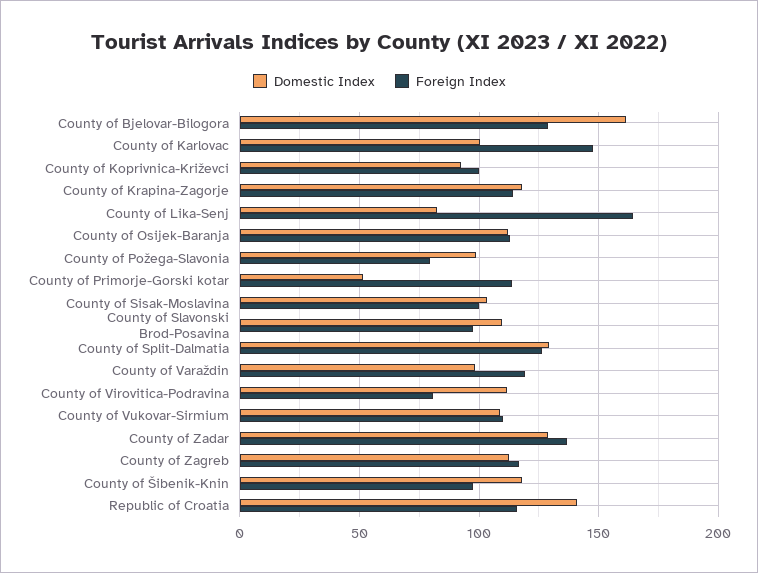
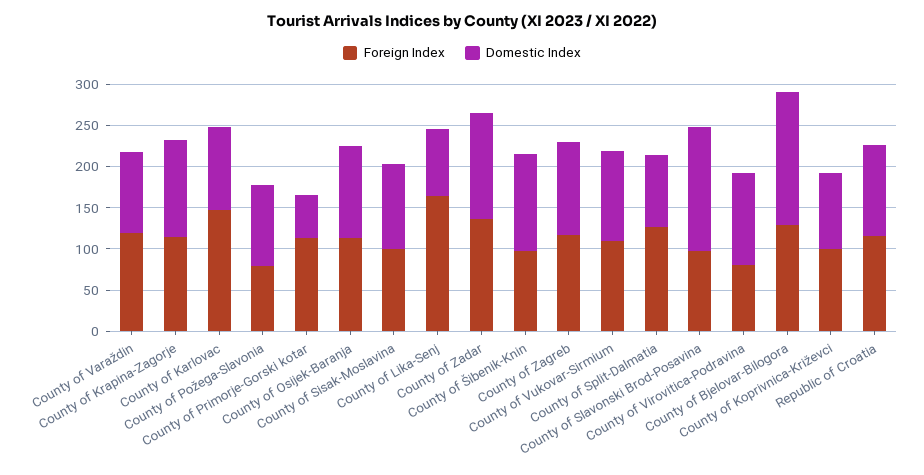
Domestic Index, County of Slavonski Brod-Posavina: 110 -> 150
Domestic Index, County of Split-Dalmatia: 130 -> 90
Domestic Index, Republic of Croatia: 140 -> 110

